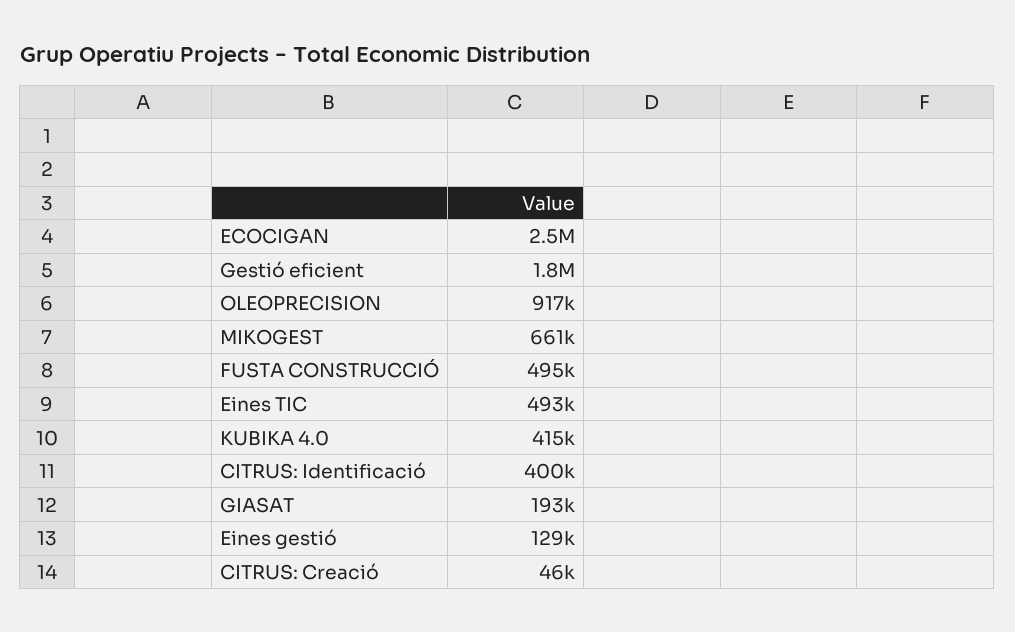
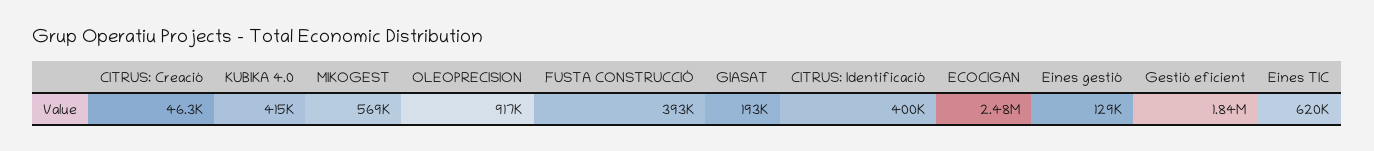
MIKOGEST: 661000 -> 569000
FUSTA CONSTRUCCIÓ: 495000 -> 393000
Eines TIC: 493000 -> 620000

